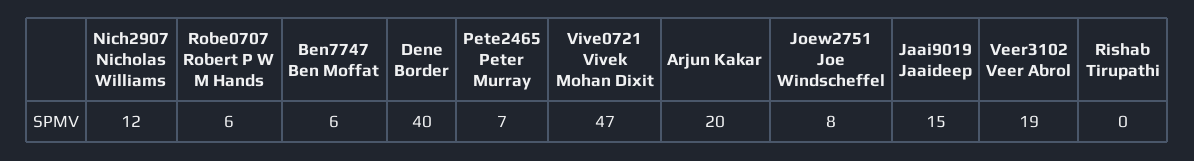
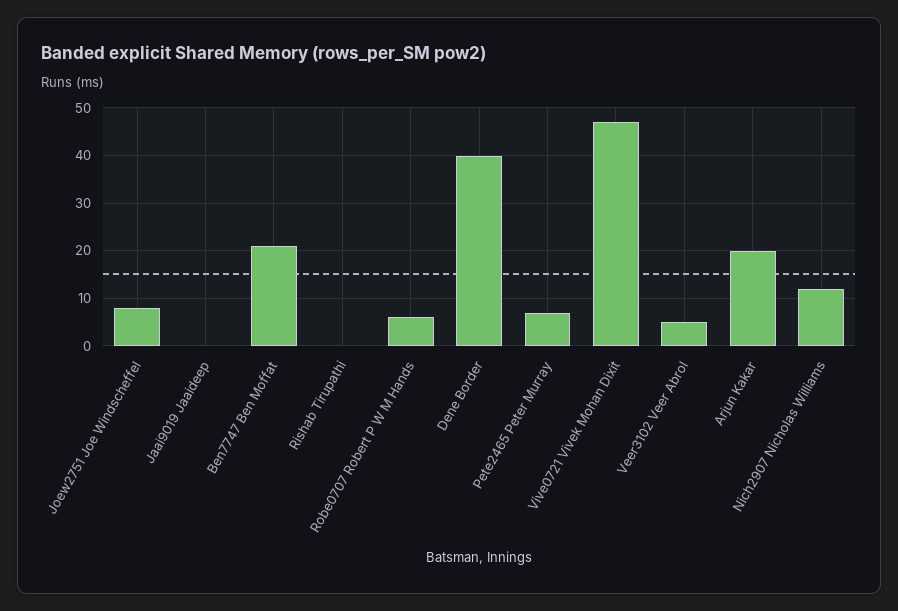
Ben7747 Ben Moffat: 6 -> 20
Jaai9019 Jaaideep: 15 -> 0
Veer3102 Veer Abrol: 19 -> 5

